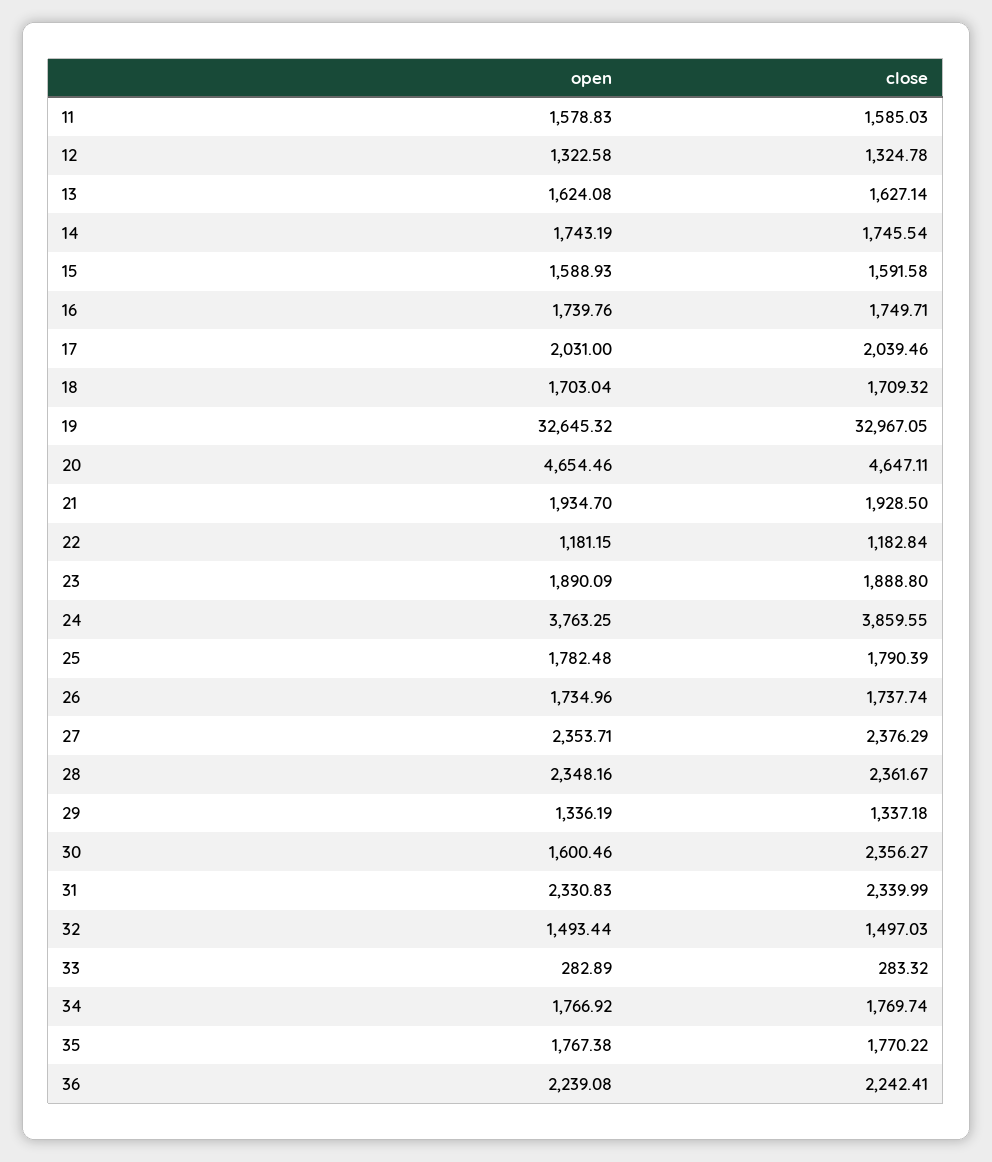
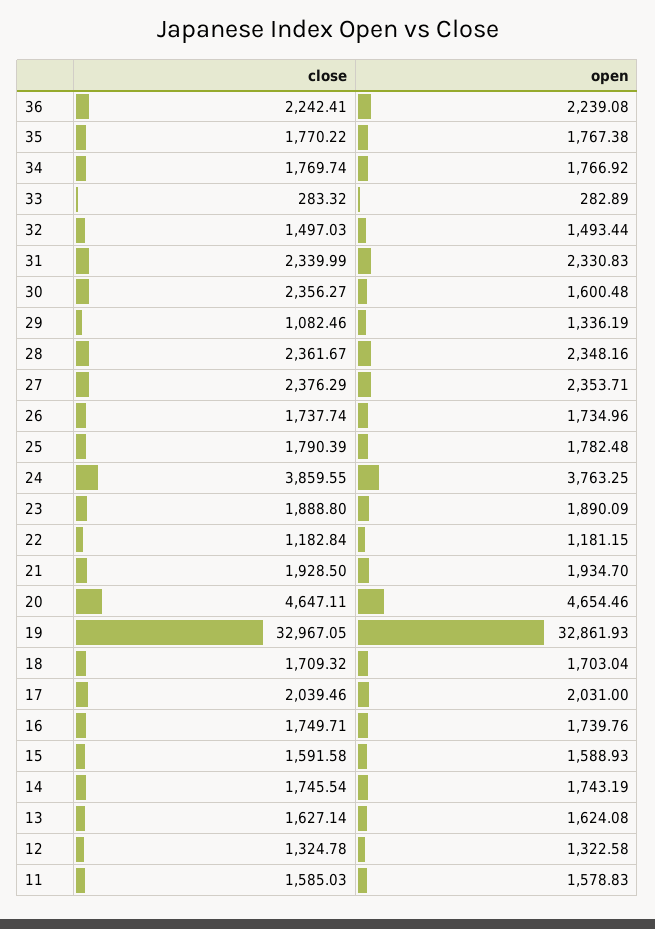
open, 19: 32645.32 -> 32861.93
close, 29: 1337.18 -> 1082.46
open, 30: 1600.46 -> 1600.48

